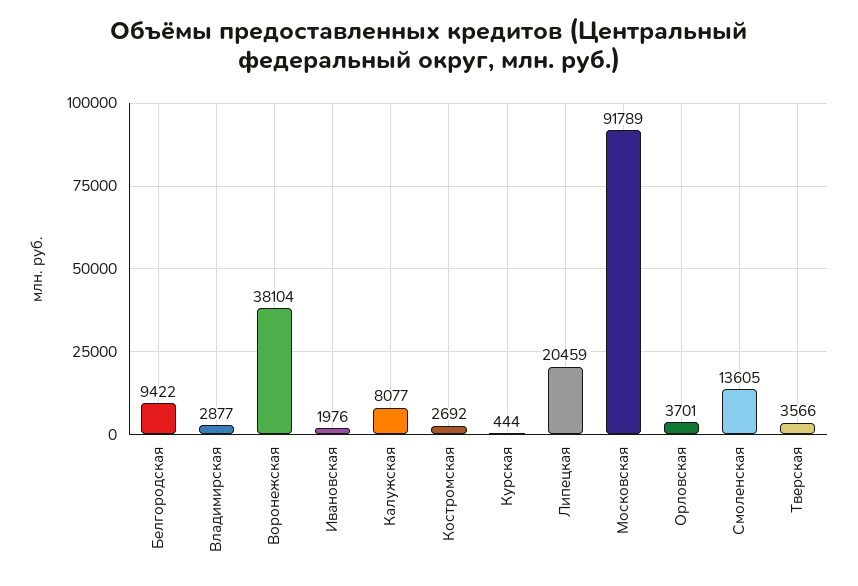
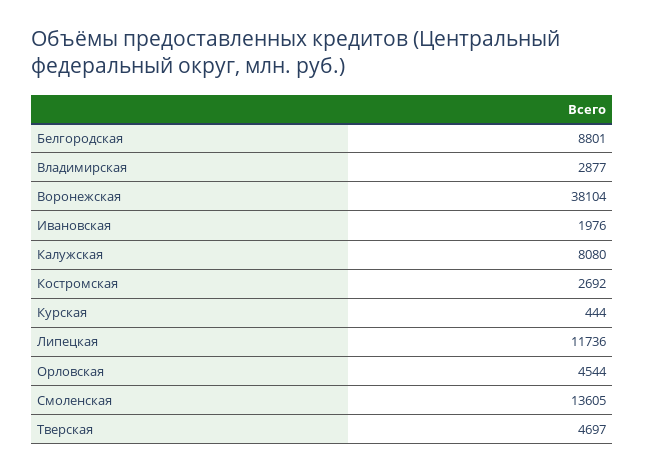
Белгородская: 9422 -> 8801
Калужская: 8077 -> 8080
Липецкая: 20459 -> 11736
Московская: 91789 -> none
Орловская: 3701 -> 4544
Тверская: 3566 -> 4697

